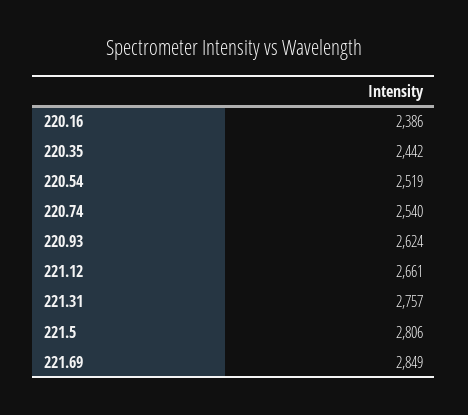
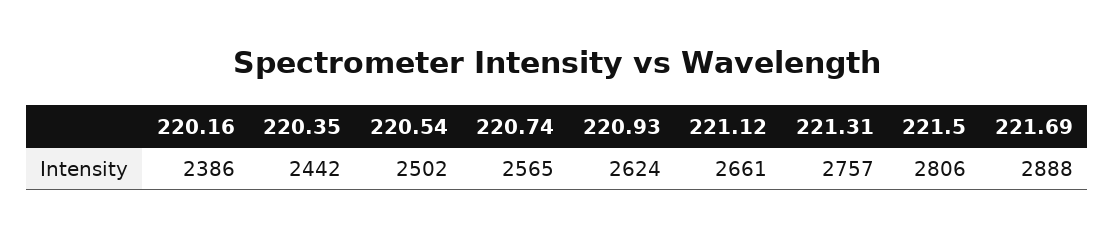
220.54: 2519 -> 2502
220.74: 2540 -> 2565
221.69: 2849 -> 2888

